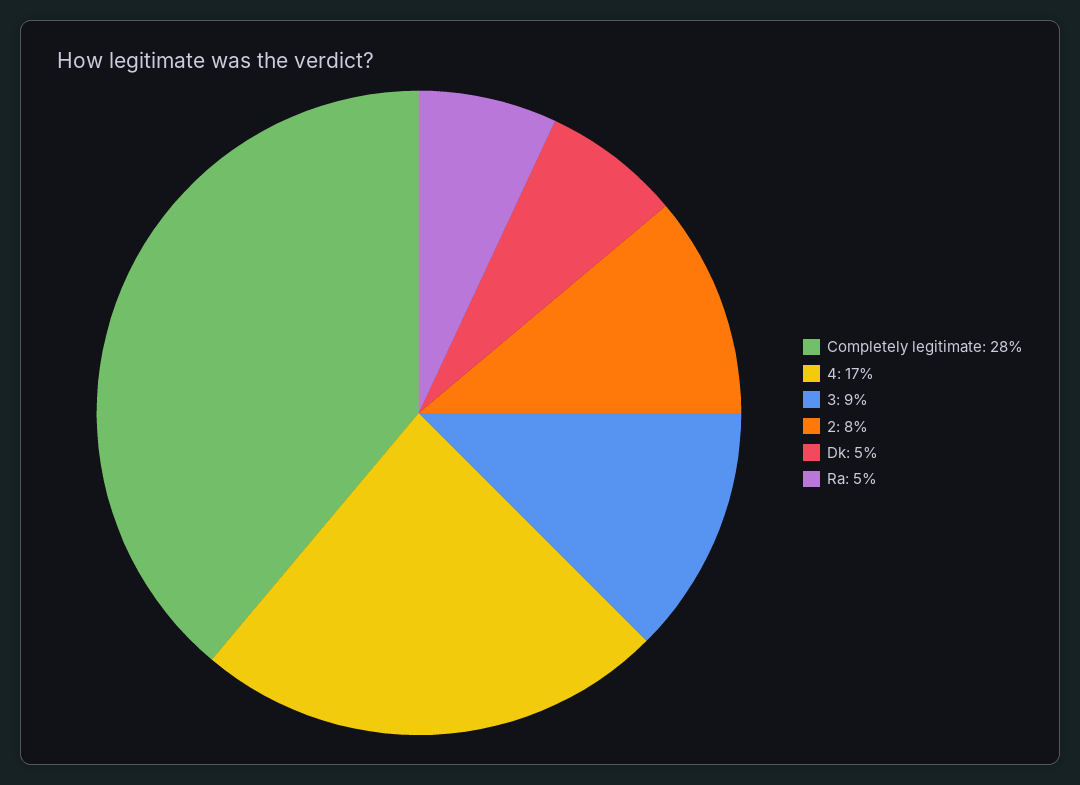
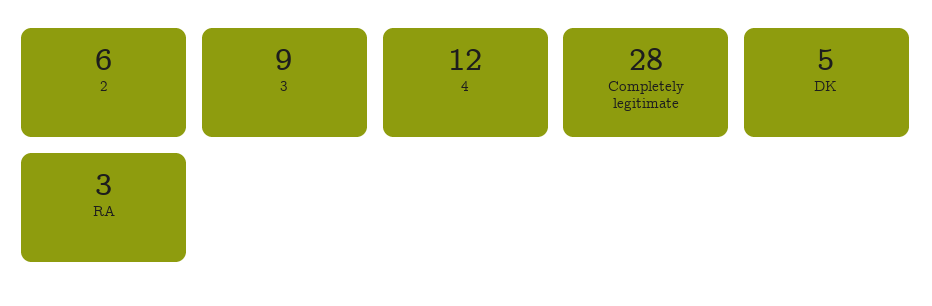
4: 17 -> 12
2: 8 -> 6
Ra: 5 -> 3

